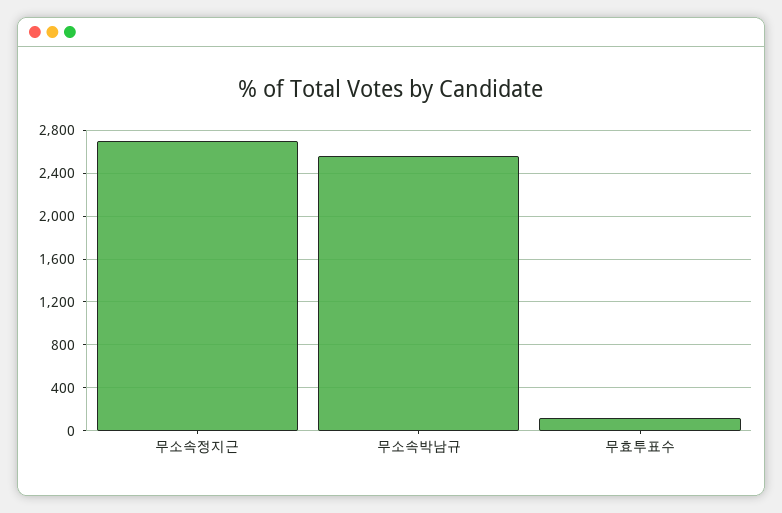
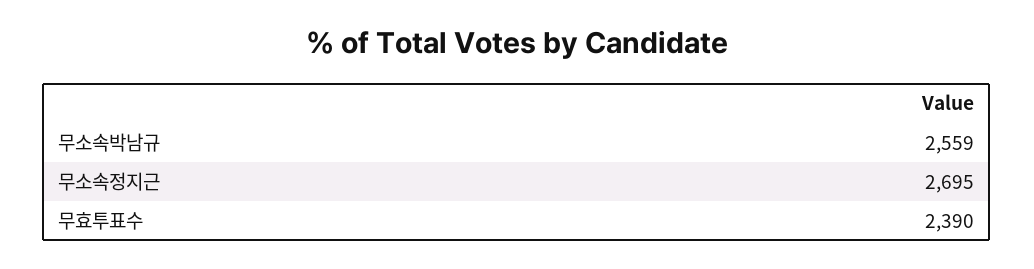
무효투표수: 100 -> 2390

